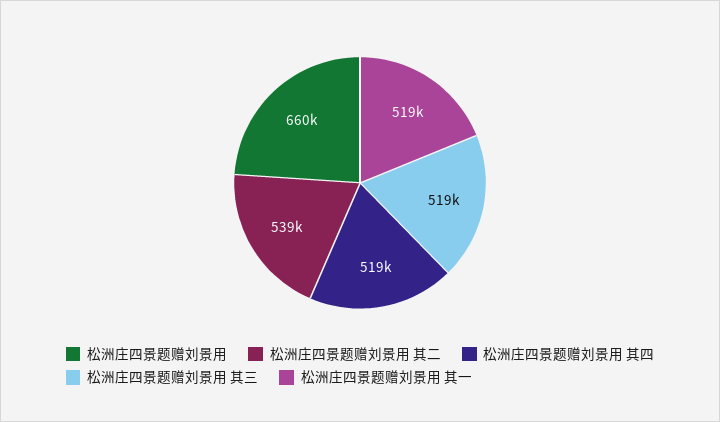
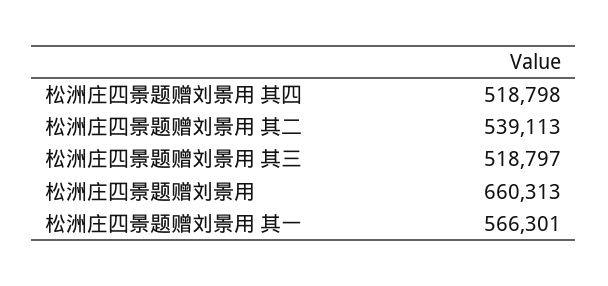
松洲庄四景题赠刘景用 其一: 519000 -> 566301

